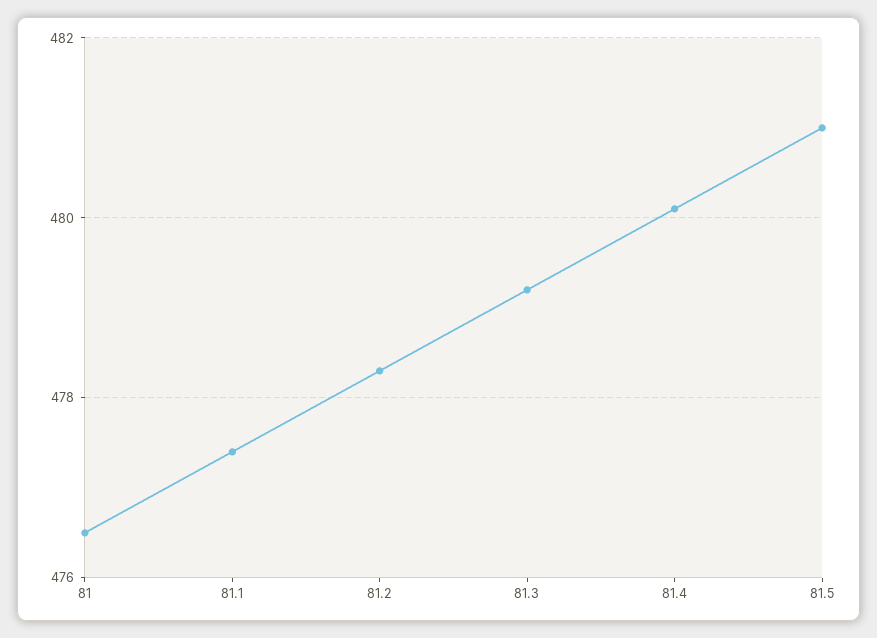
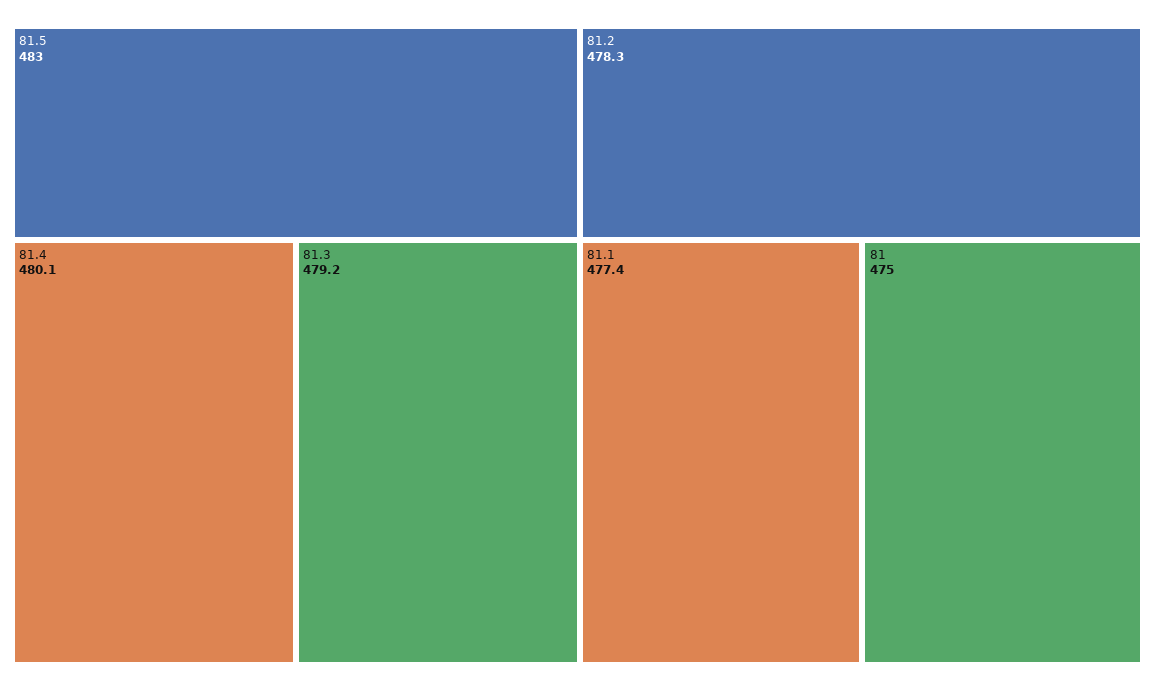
81: 476.5 -> 475
81.5: 481 -> 483

